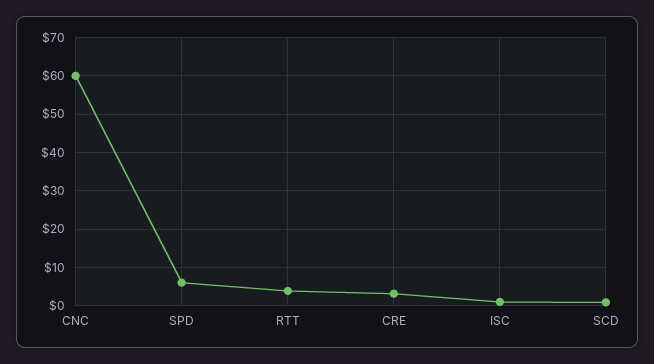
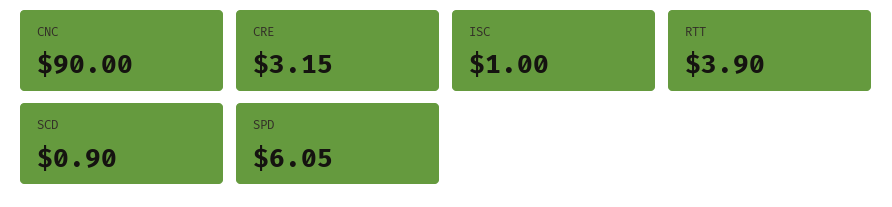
CNC: 60 -> 90

